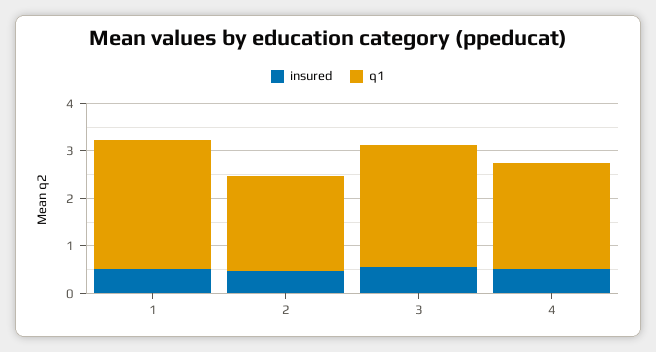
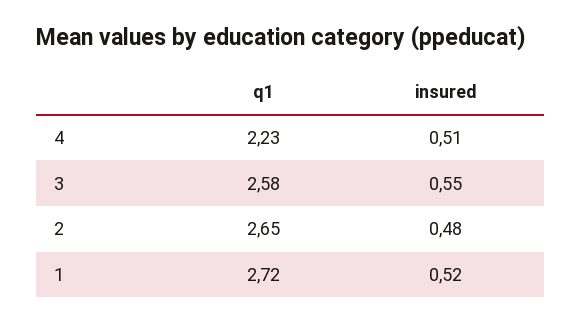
q1, 2: 2 -> 2.65

